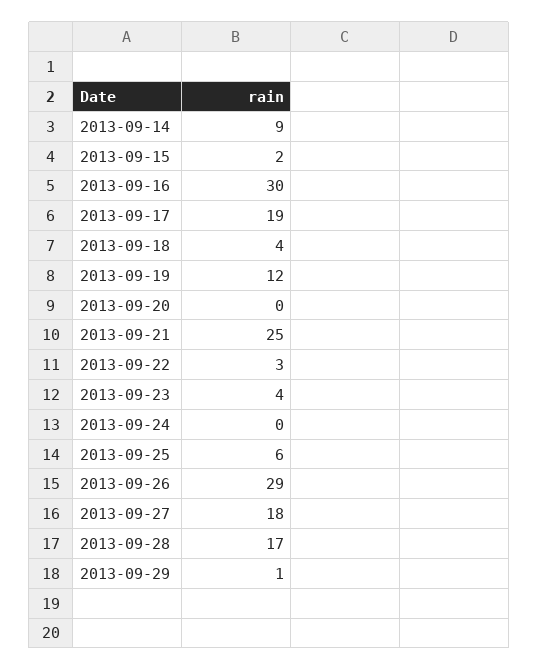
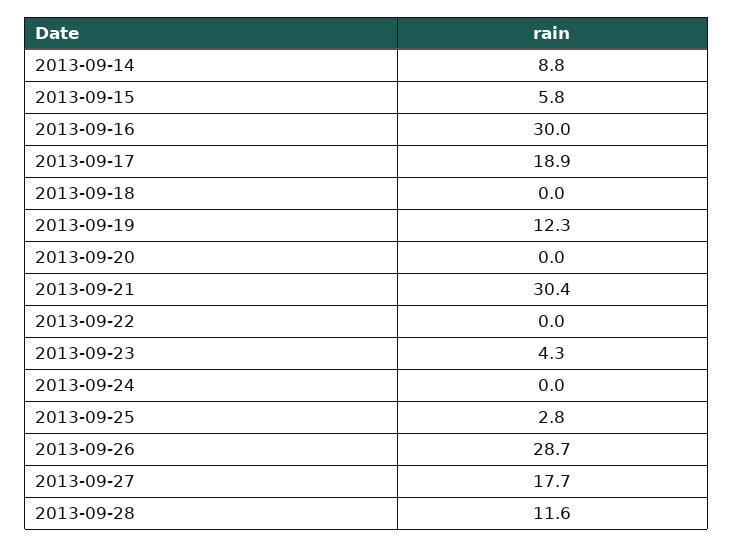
2013-09-15: 2 -> 5.8
2013-09-18: 4 -> 0
2013-09-21: 25 -> 30.4
2013-09-22: 3 -> 0
2013-09-25: 6 -> 2.8
2013-09-28: 17 -> 11.6
2013-09-29: 1 -> none

